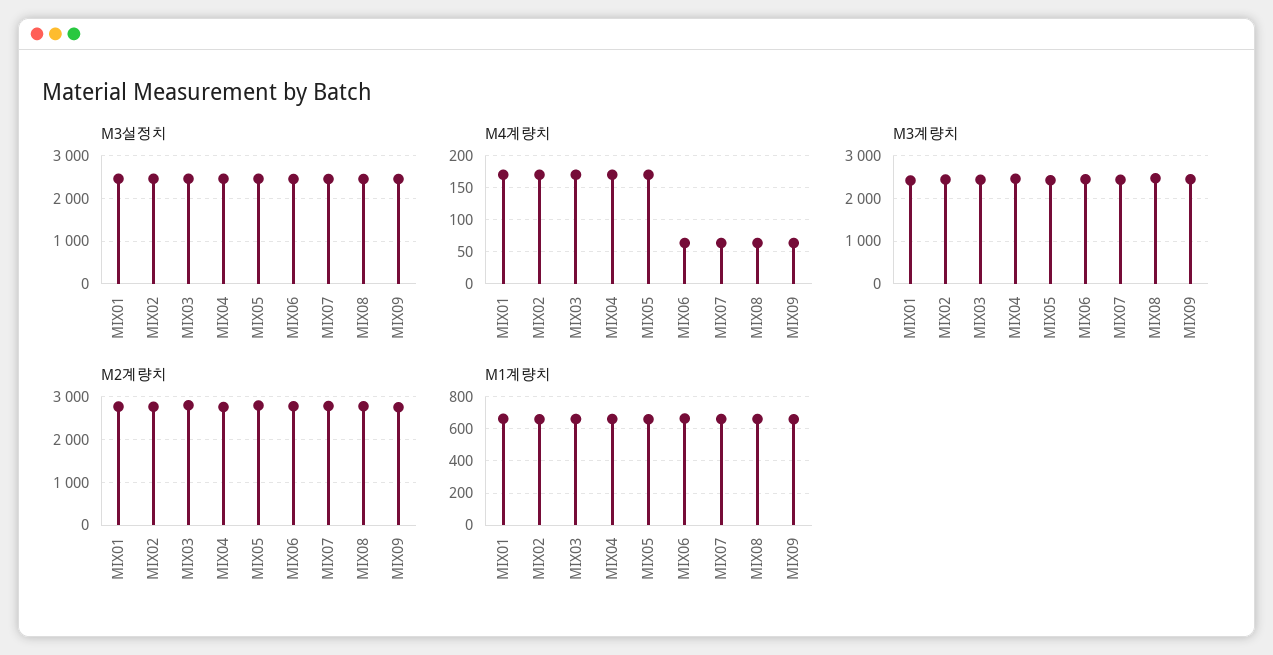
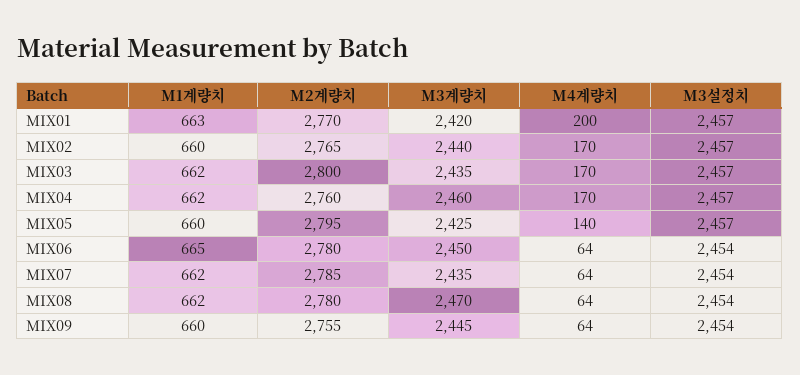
M4계량치, MIX01: 170 -> 200
M4계량치, MIX05: 170 -> 140

